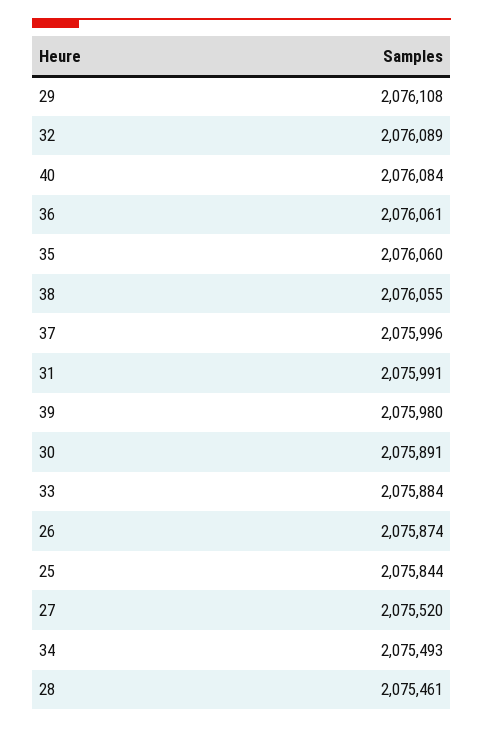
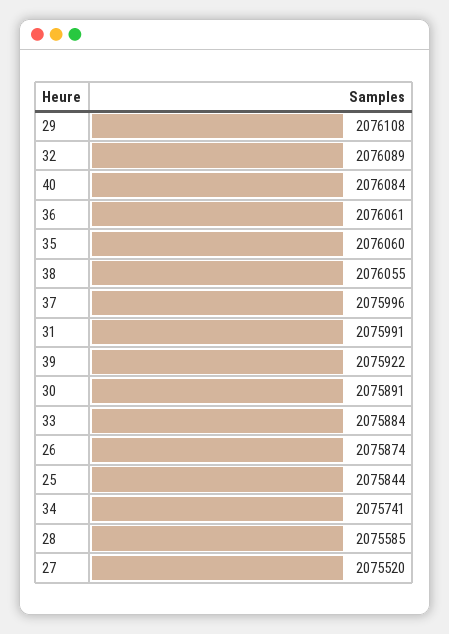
39: 2075980 -> 2075922
34: 2075493 -> 2075741
28: 2075461 -> 2075585

